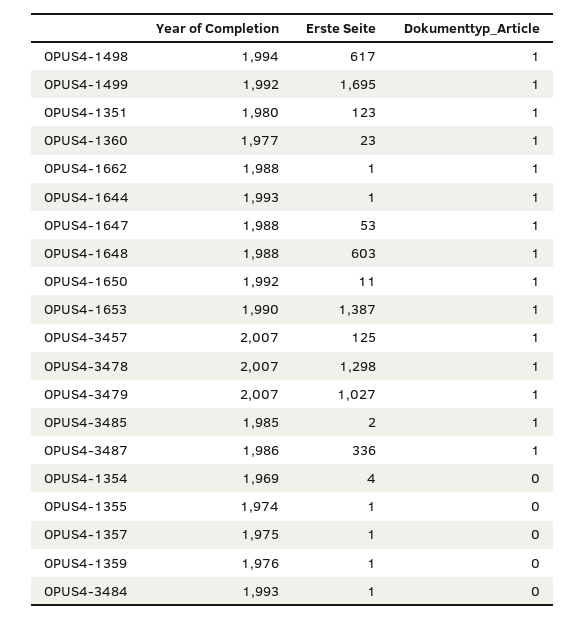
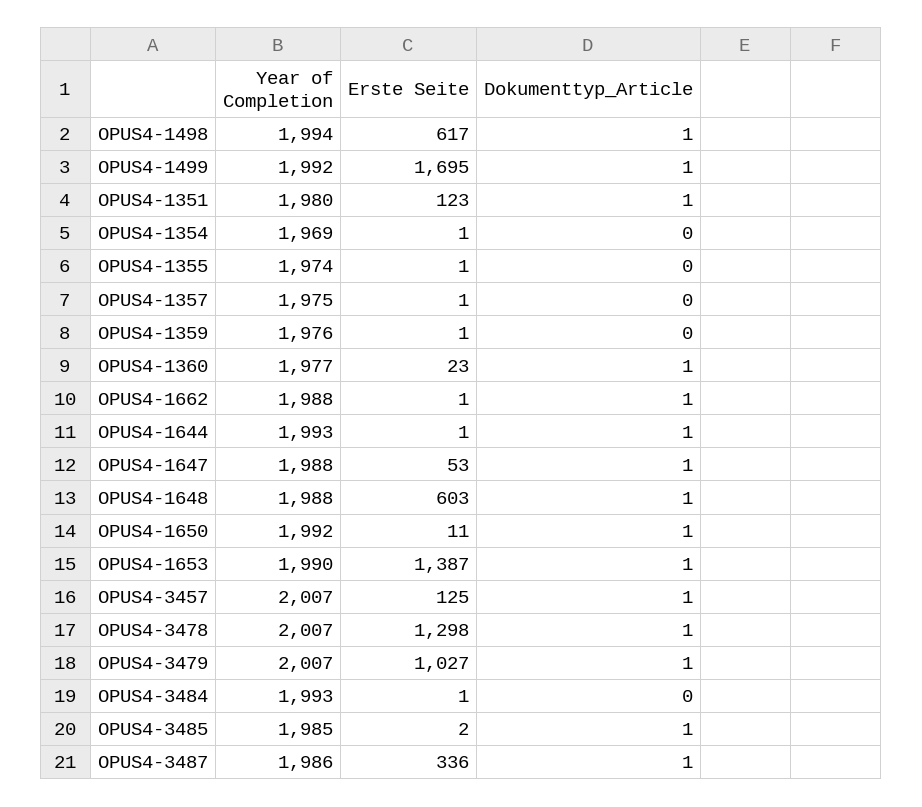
Erste Seite, OPUS4-1354: 4 -> 1

